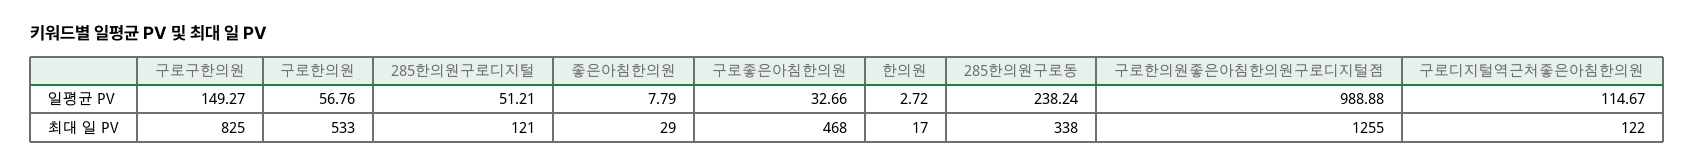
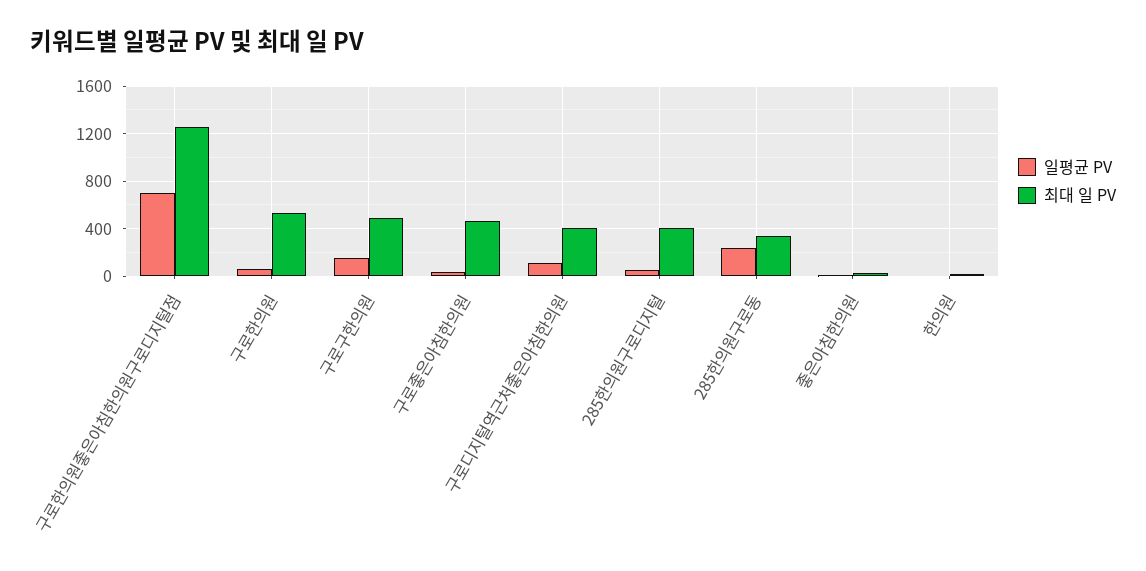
일평균 PV, 구로한의원좋은아침한의원구로디지털점: 988.88 -> 700
최대 일 PV, 구로구한의원: 825 -> 500
최대 일 PV, 285한의원구로디지털: 121 -> 400
최대 일 PV, 구로디지털역근처좋은아침한의원: 122 -> 400

